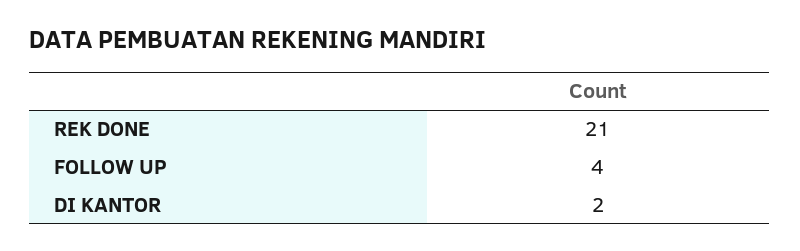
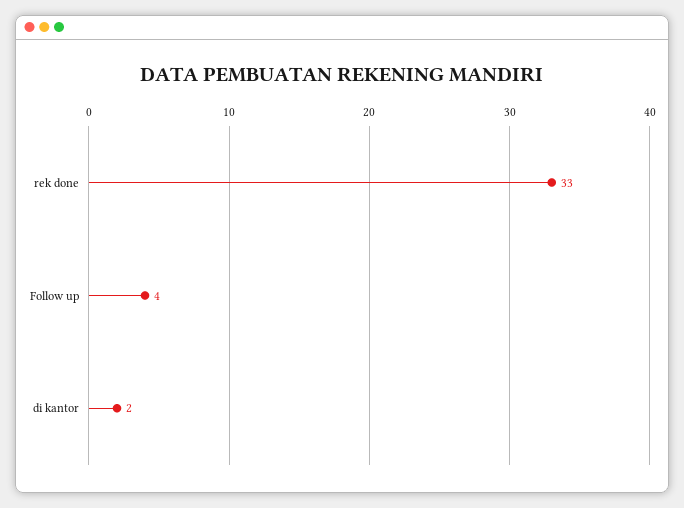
REK DONE: 21 -> 33

